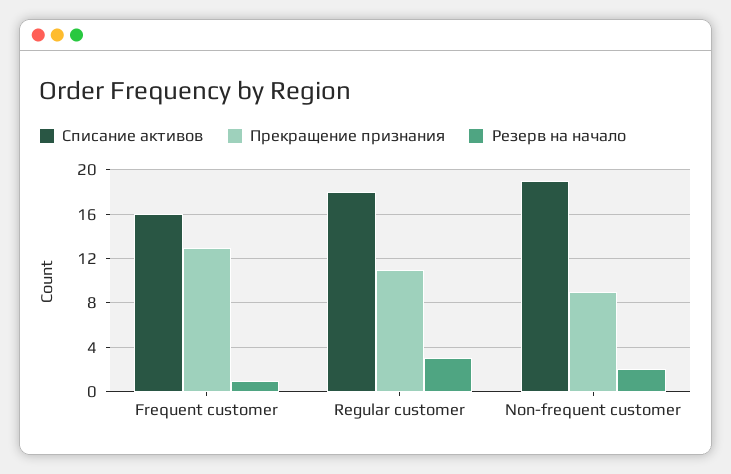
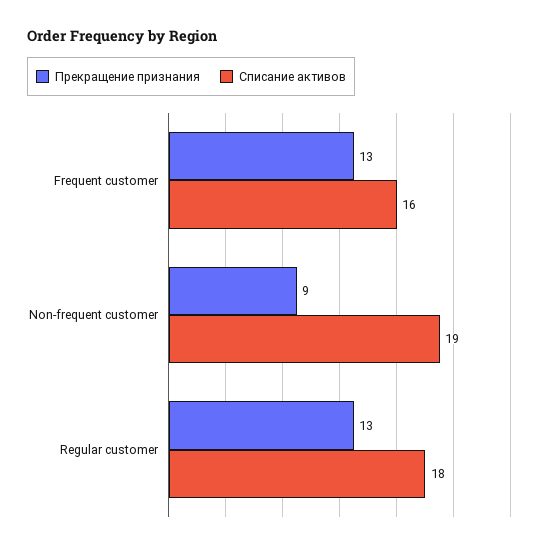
Резерв на начало, Frequent customer: 1 -> none
Прекращение признания, Regular customer: 11 -> 13
Резерв на начало, Regular customer: 3 -> none
Резерв на начало, Non-frequent customer: 2 -> none

